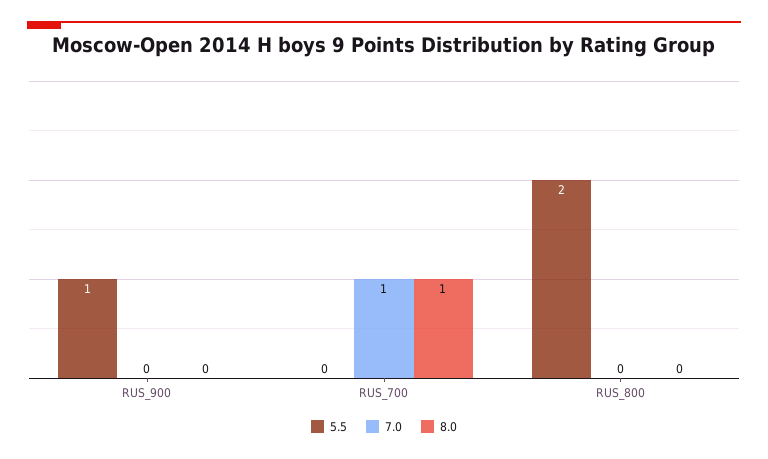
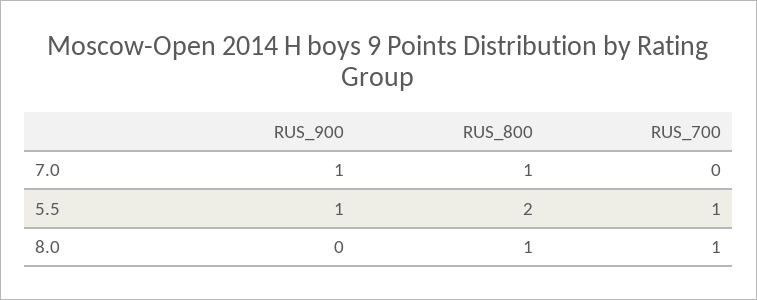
7.0, RUS_900: 0 -> 1
5.5, RUS_700: 0 -> 1
7.0, RUS_700: 1 -> 0
7.0, RUS_800: 0 -> 1
8.0, RUS_800: 0 -> 1

